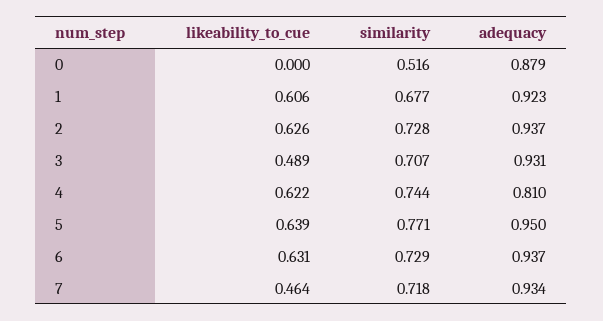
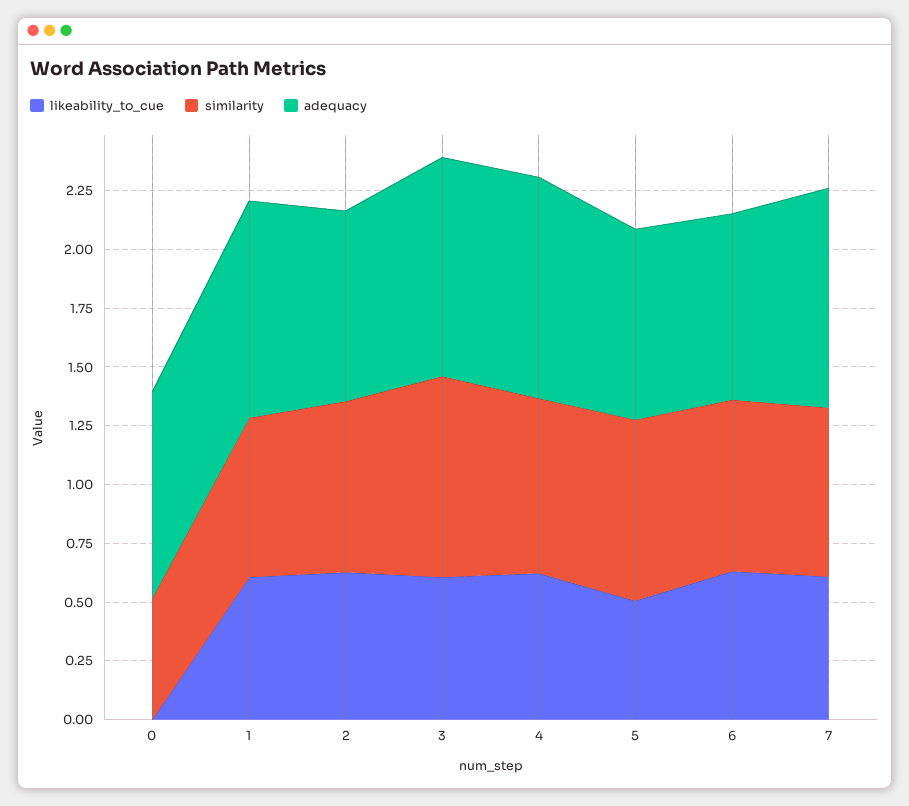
adequacy, 2: 0.937 -> 0.8
likeability_to_cue, 3: 0.489 -> 0.6
similarity, 3: 0.707 -> 0.85
adequacy, 4: 0.81 -> 0.95
likeability_to_cue, 5: 0.639 -> 0.5
adequacy, 5: 0.95 -> 0.8
adequacy, 6: 0.937 -> 0.8
likeability_to_cue, 7: 0.464 -> 0.6

